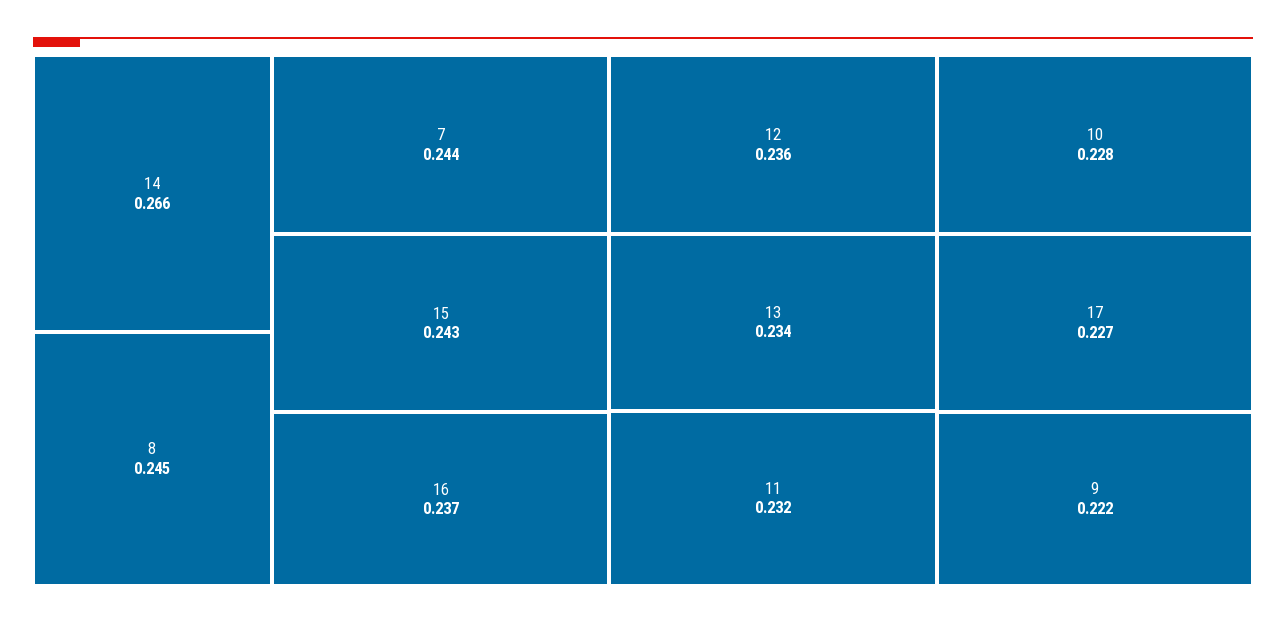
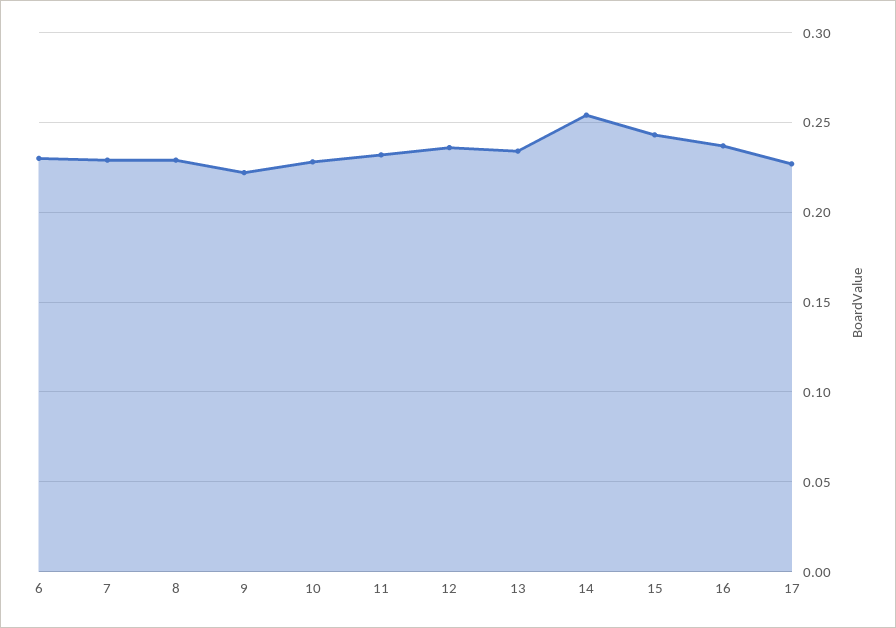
14: 0.266 -> 0.255
8: 0.245 -> 0.23
7: 0.244 -> 0.23
6: none -> 0.23

